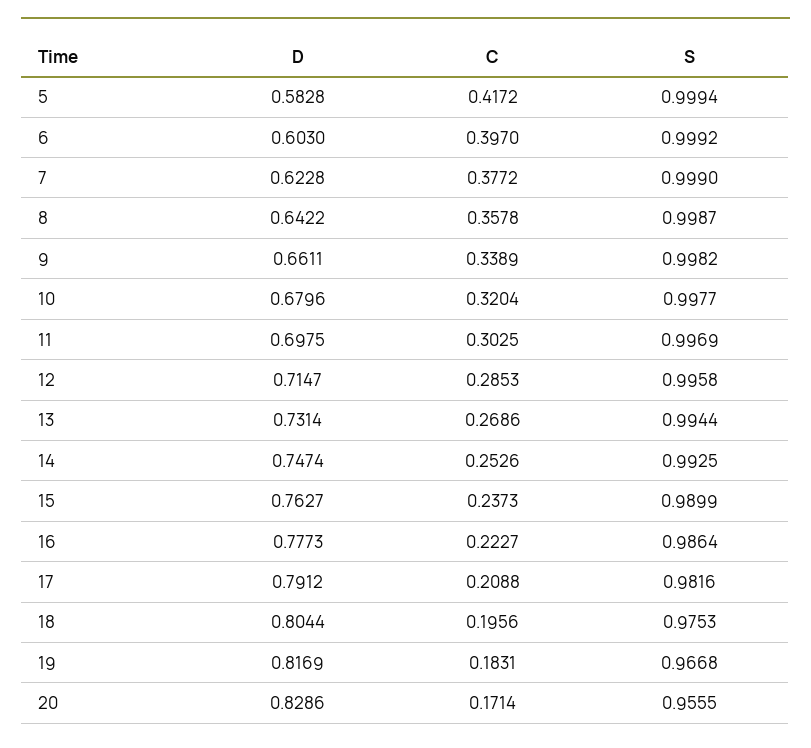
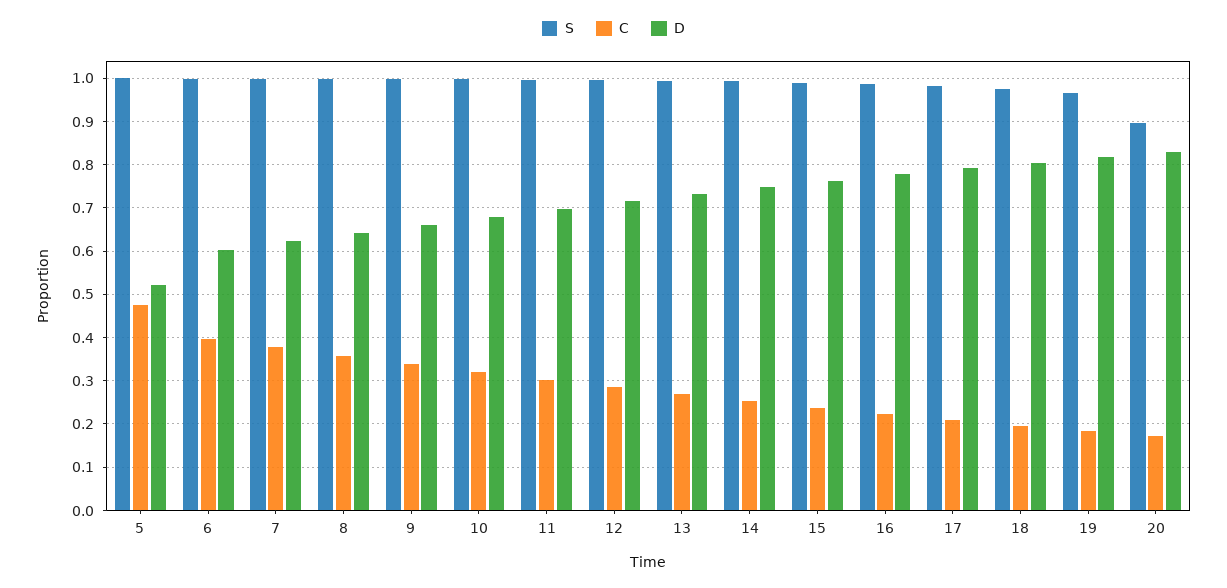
D, 5: 0.5828 -> 0.52
C, 5: 0.4172 -> 0.48
S, 20: 0.9555 -> 0.9

